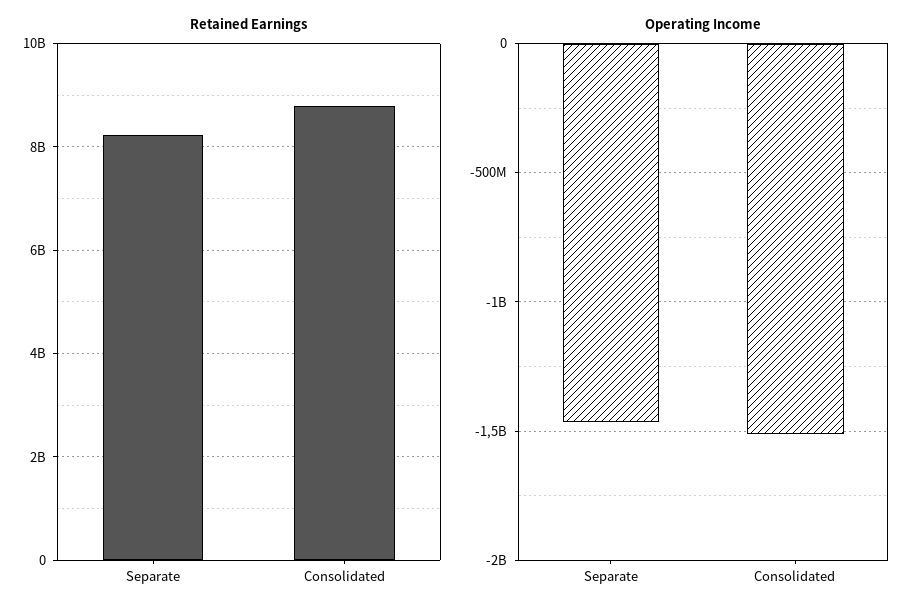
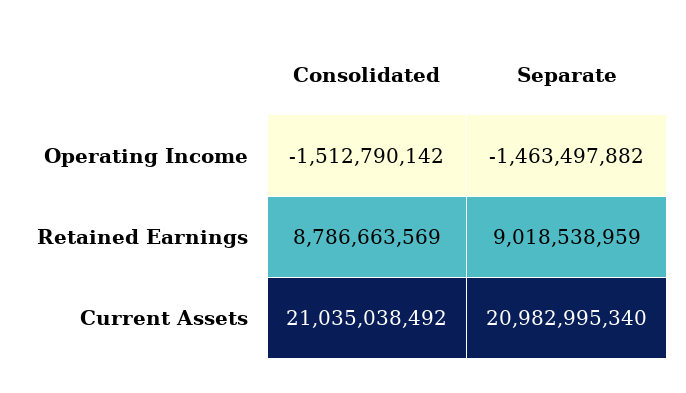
Retained Earnings, Separate: 8200000000 -> 9018538959
Current Assets, Consolidated: none -> 21035038492
Current Assets, Separate: none -> 20982995340

